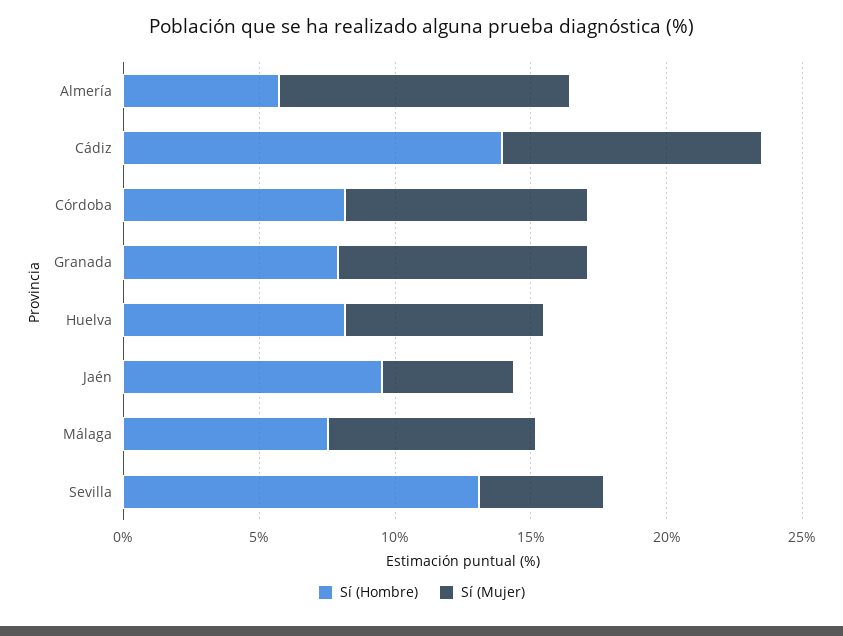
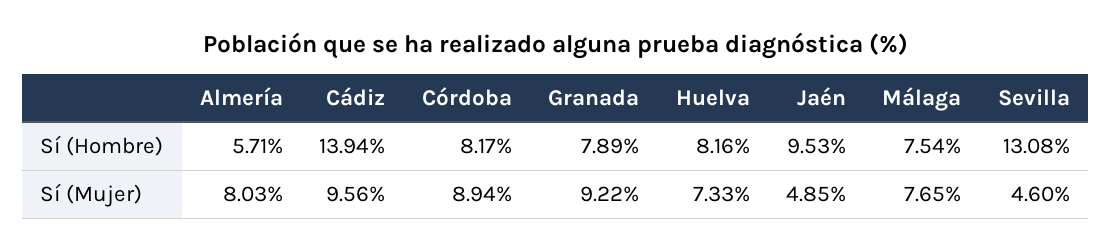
Sí (Mujer), Almería: 11 -> 8.03

